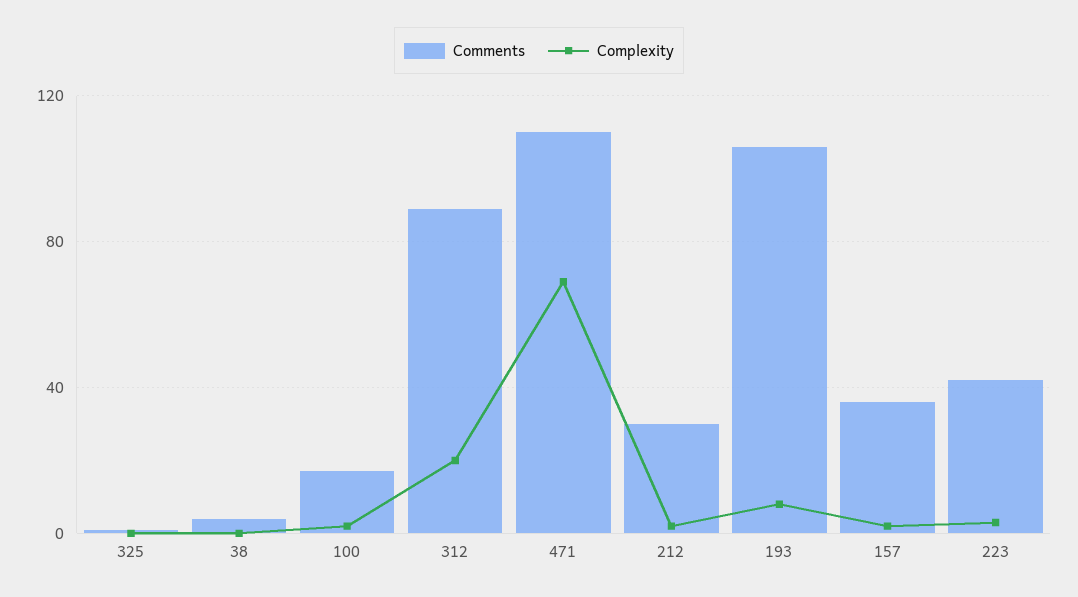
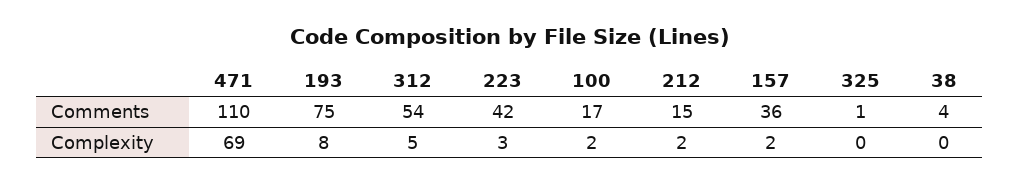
Comments, 312: 90 -> 54
Complexity, 312: 20 -> 5
Comments, 212: 30 -> 15
Comments, 193: 105 -> 75

